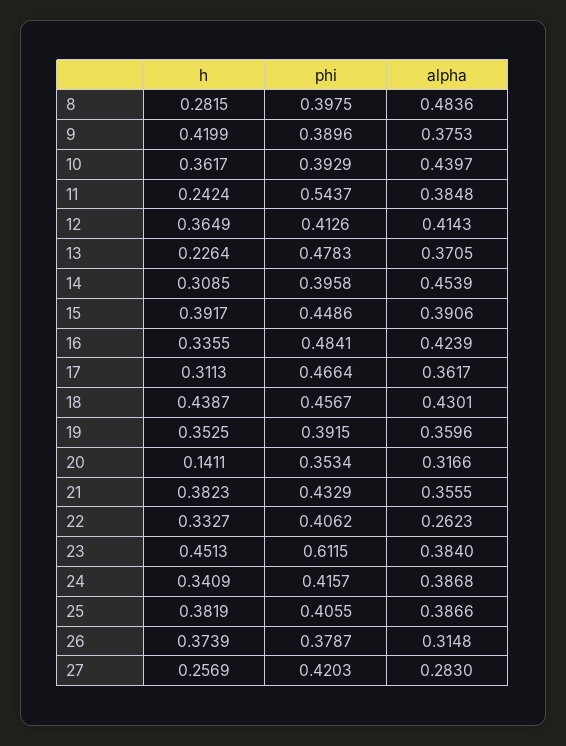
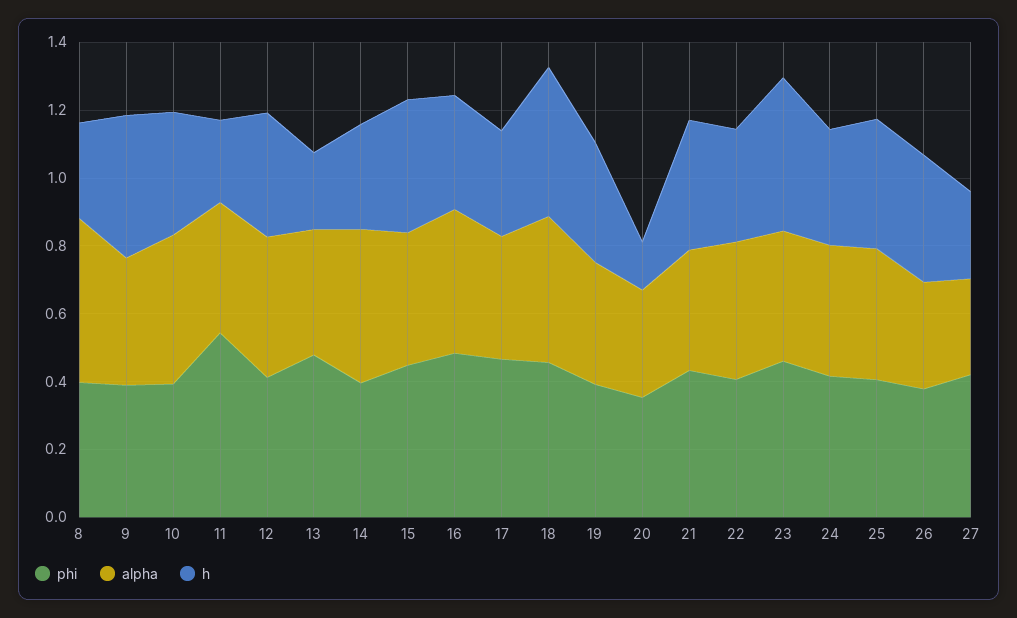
alpha, 22: 0.2623 -> 0.4
phi, 23: 0.6115 -> 0.45

